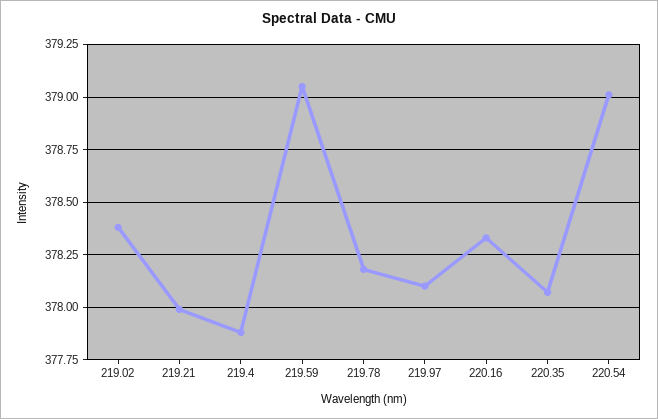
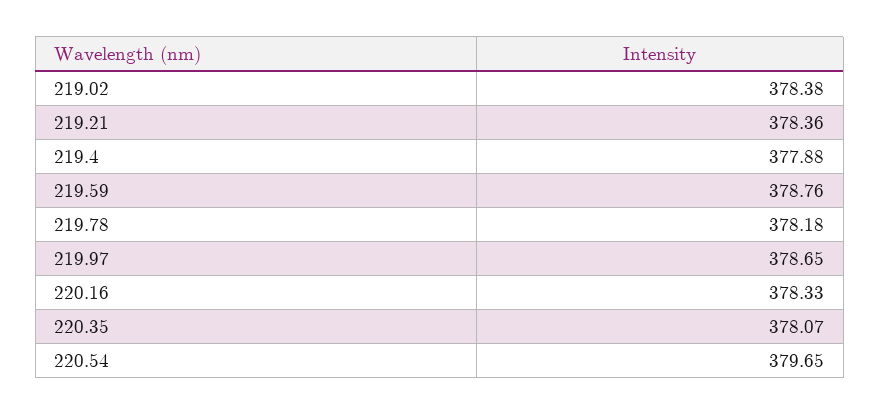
219.21: 378 -> 378.36
219.59: 379.05 -> 378.76
219.97: 378.1 -> 378.65
220.54: 379 -> 379.65

